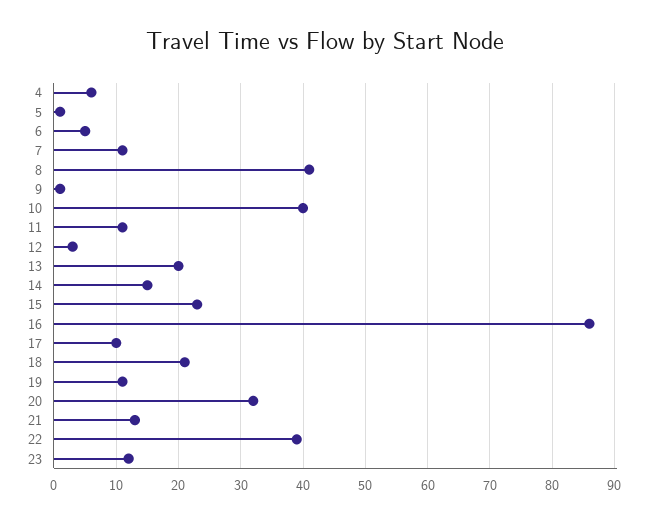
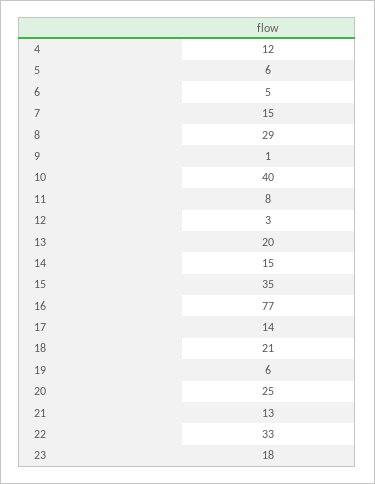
4: 6 -> 12
5: 1 -> 6
7: 11 -> 15
8: 41 -> 29
11: 11 -> 8
15: 23 -> 35
16: 86 -> 77
17: 10 -> 14
19: 11 -> 6
20: 32 -> 25
22: 39 -> 33
23: 12 -> 18

